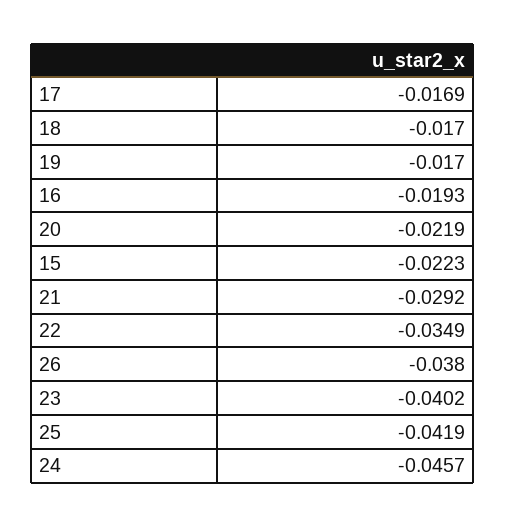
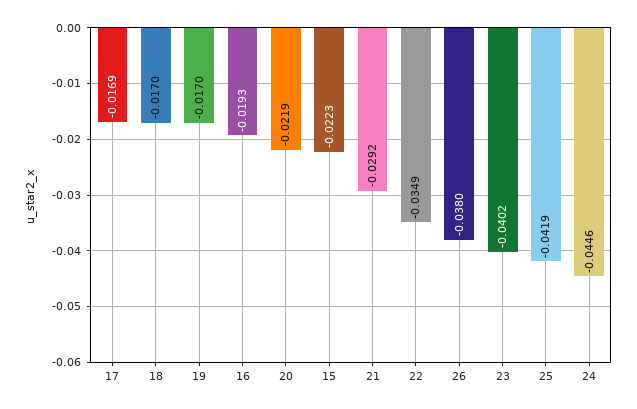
24: -0.0457 -> -0.0446

